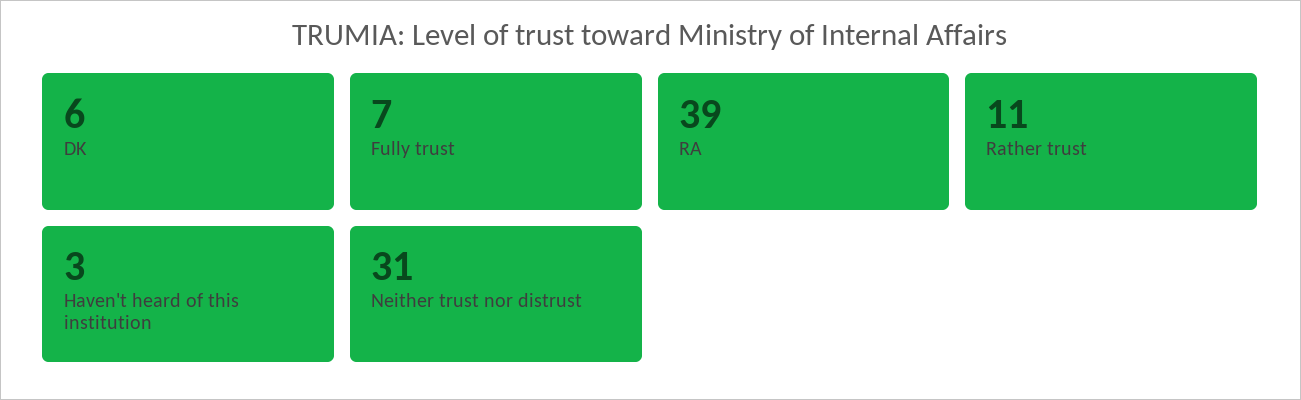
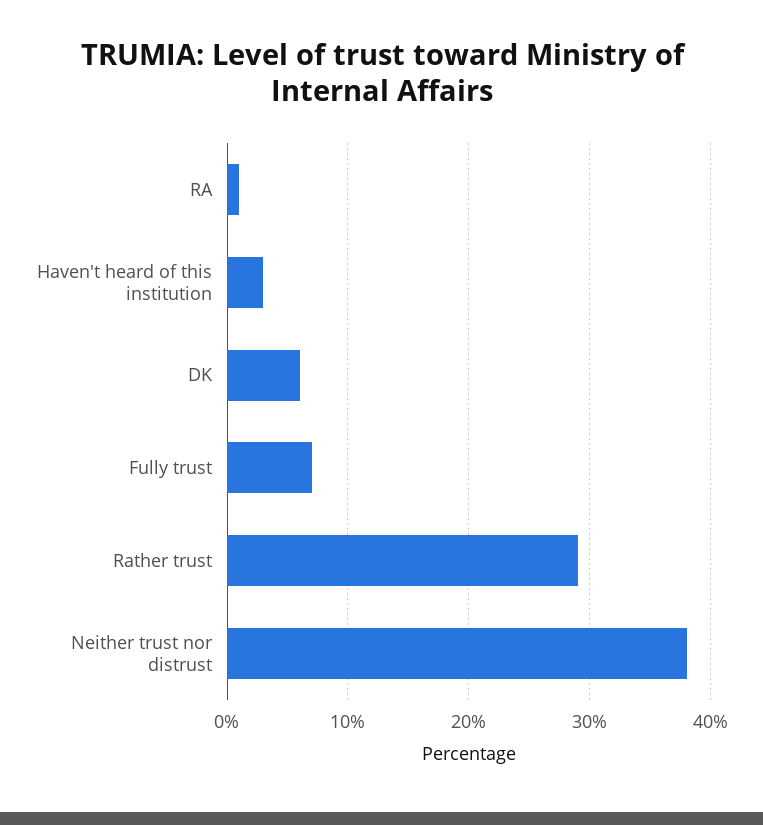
RA: 39 -> 1
Rather trust: 11 -> 29
Neither trust nor distrust: 31 -> 38

